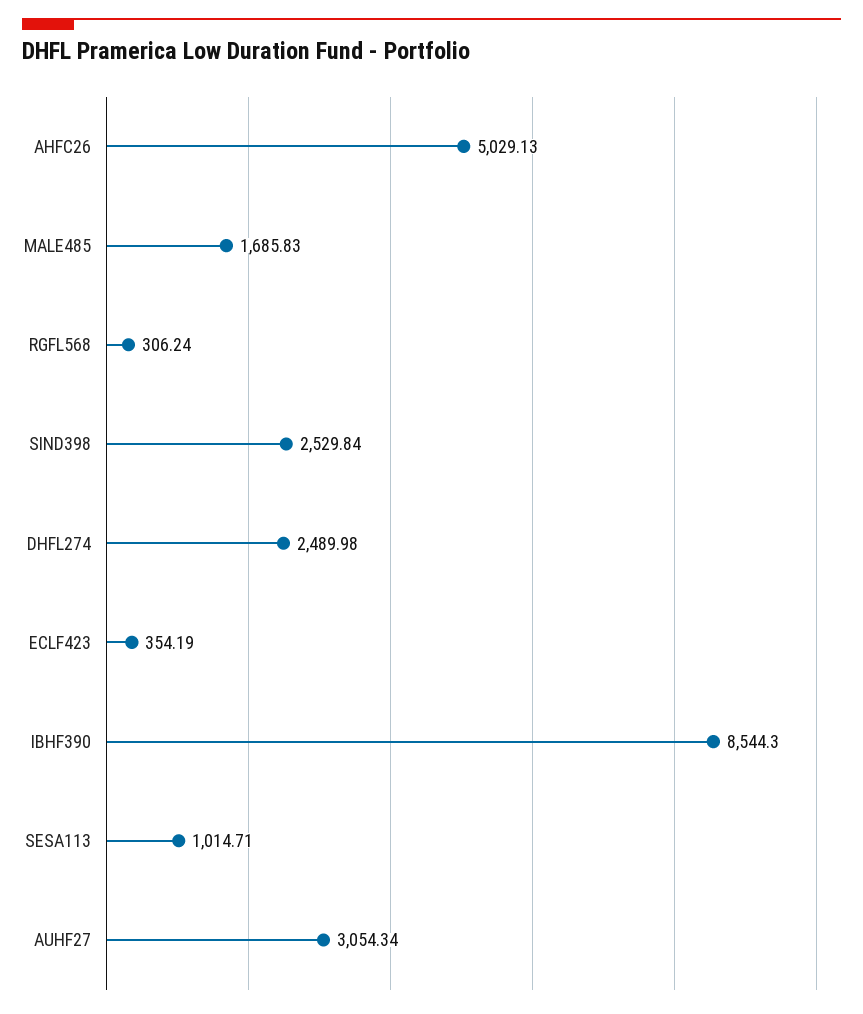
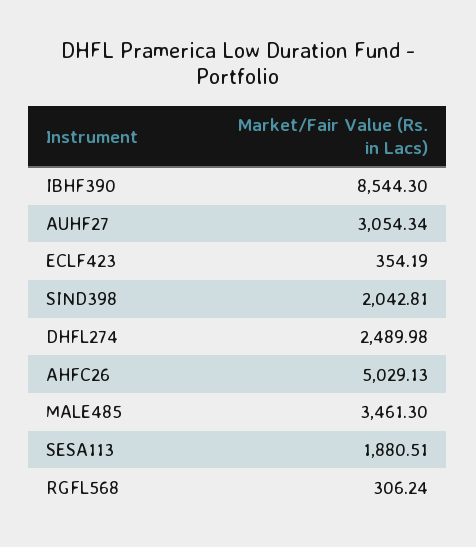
MALE485: 1685.83 -> 3461.3
SIND398: 2529.84 -> 2042.81
SESA113: 1014.71 -> 1880.51

